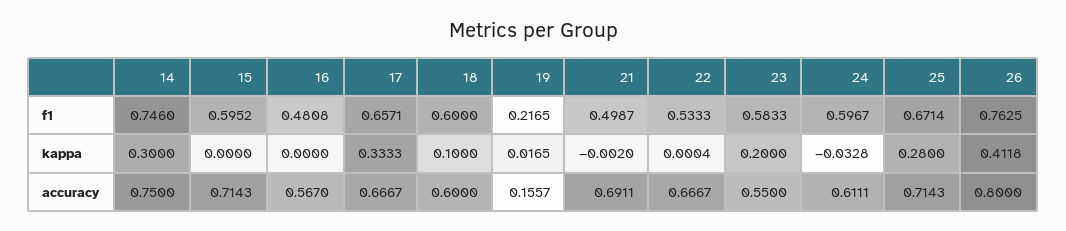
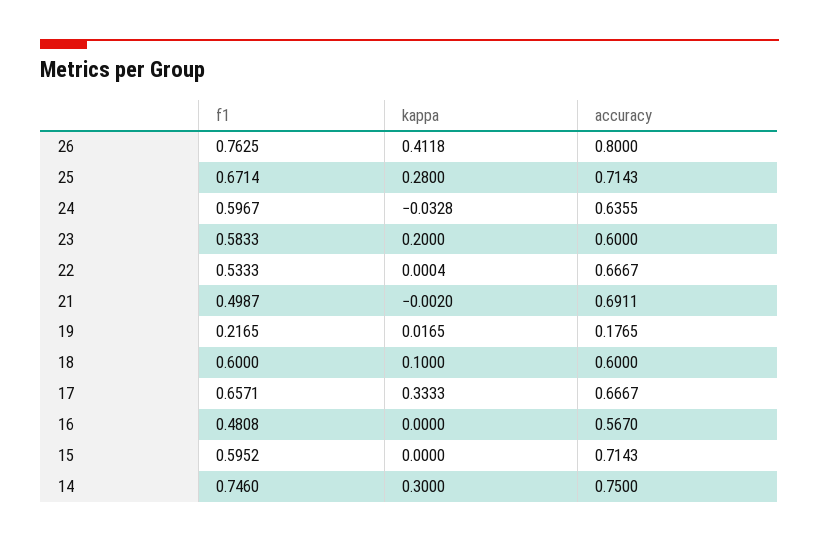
19, accuracy: 0.1557 -> 0.1765
23, accuracy: 0.55 -> 0.6
24, accuracy: 0.6111 -> 0.6355

